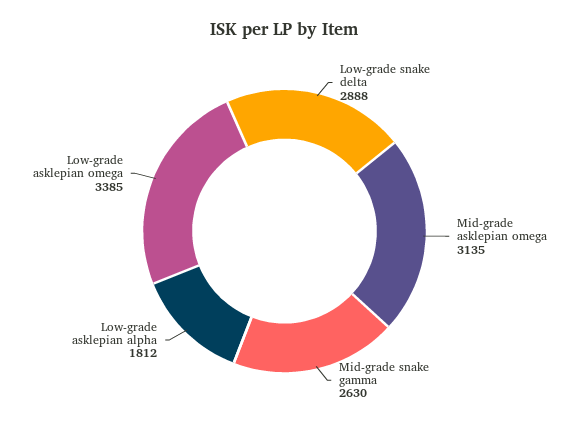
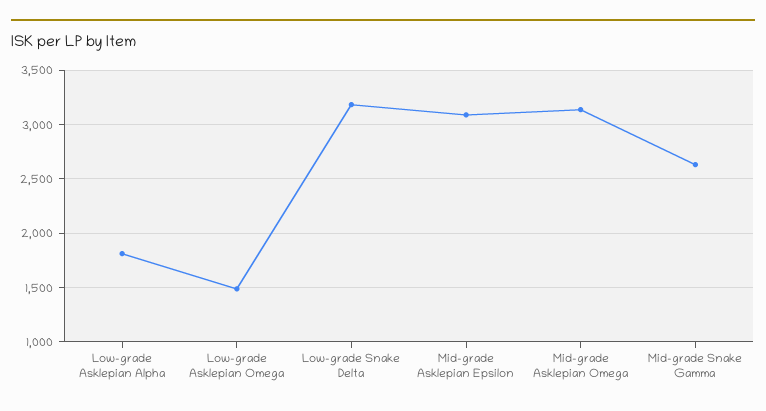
Low-grade snake delta: 2888 -> 3200
Low-grade asklepian omega: 3385 -> 1500
Mid-grade Asklepian Epsilon: none -> 3100

